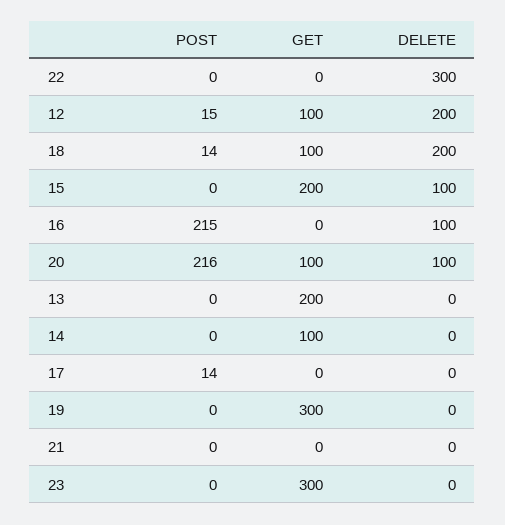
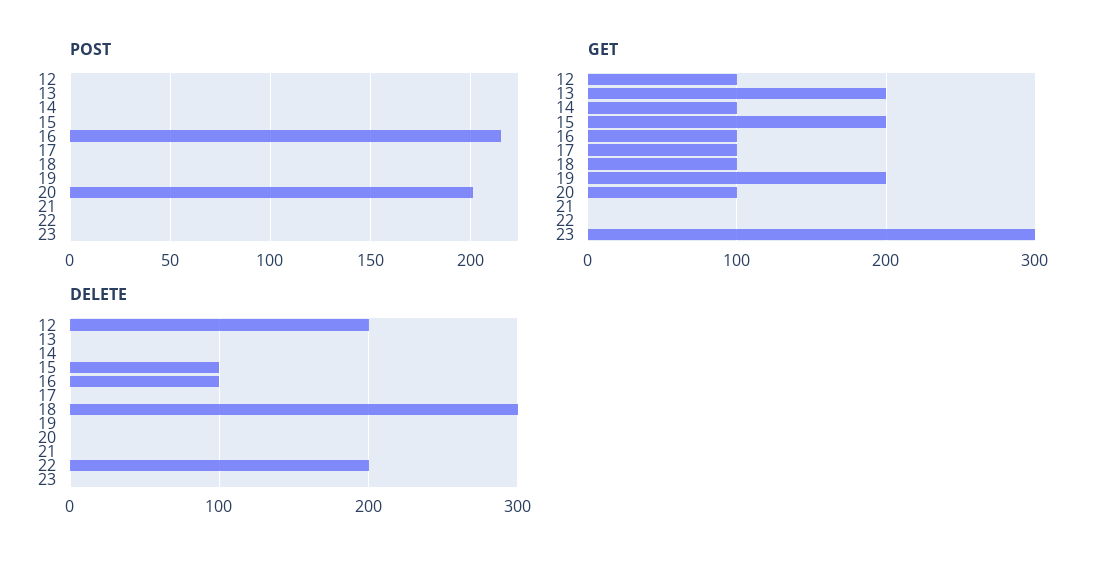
DELETE, 22: 300 -> 200
POST, 12: 15 -> 0
POST, 18: 14 -> 0
DELETE, 18: 200 -> 300
GET, 16: 0 -> 100
POST, 20: 216 -> 200
DELETE, 20: 100 -> 0
POST, 17: 14 -> 0
GET, 17: 0 -> 100
GET, 19: 300 -> 200

